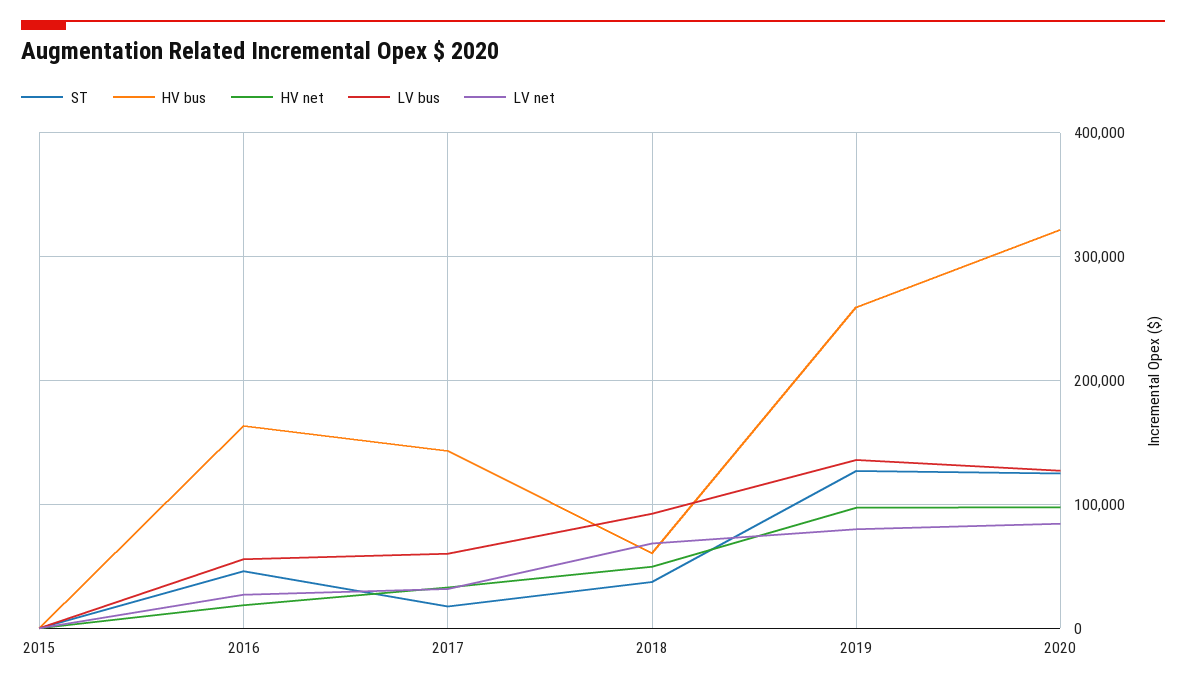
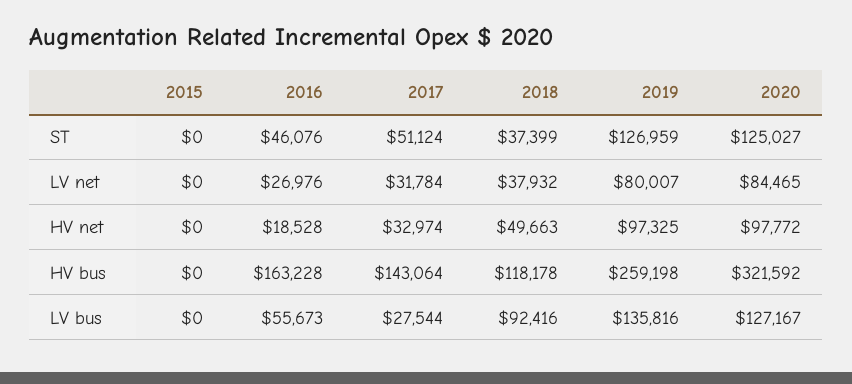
ST, 2017: 20000 -> 51124
LV bus, 2017: 60000 -> 27544
HV bus, 2018: 60000 -> 118178
LV net, 2018: 70000 -> 37932

